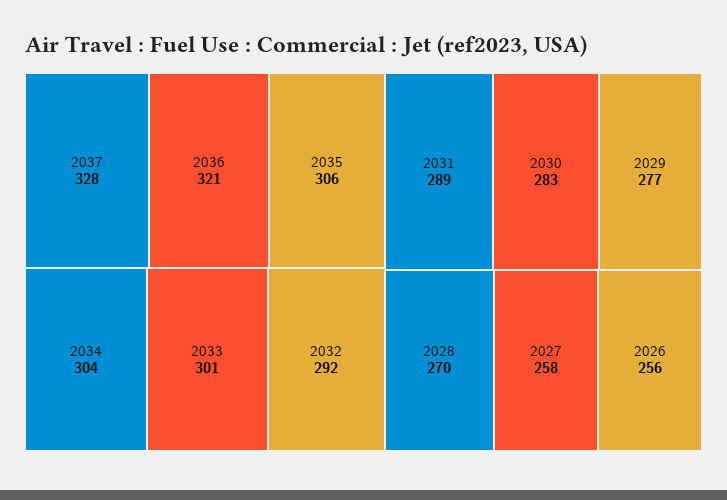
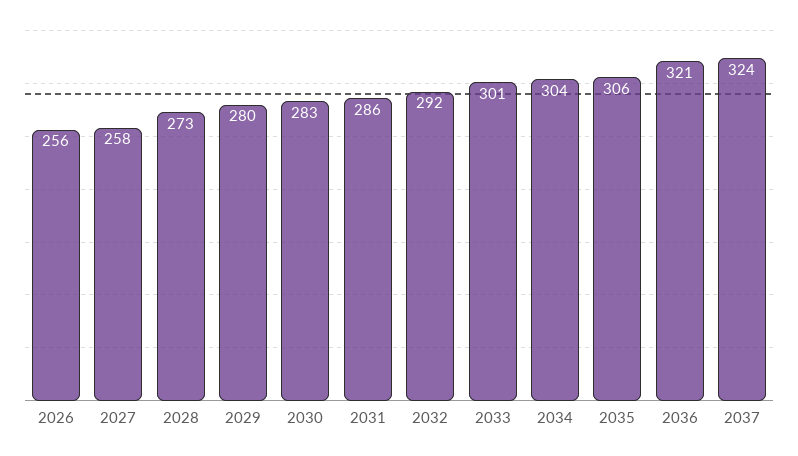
2037: 328 -> 324
2031: 289 -> 286
2029: 277 -> 280
2028: 270 -> 273

